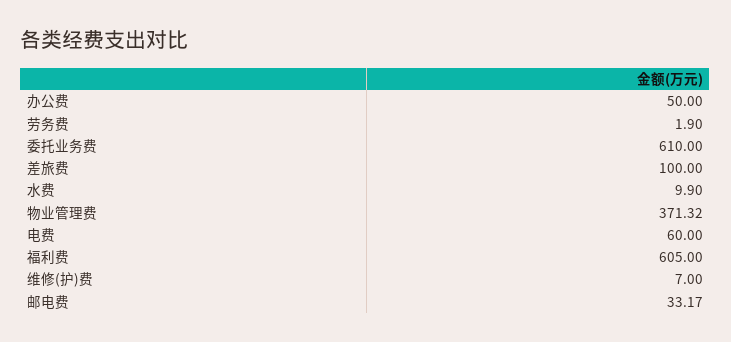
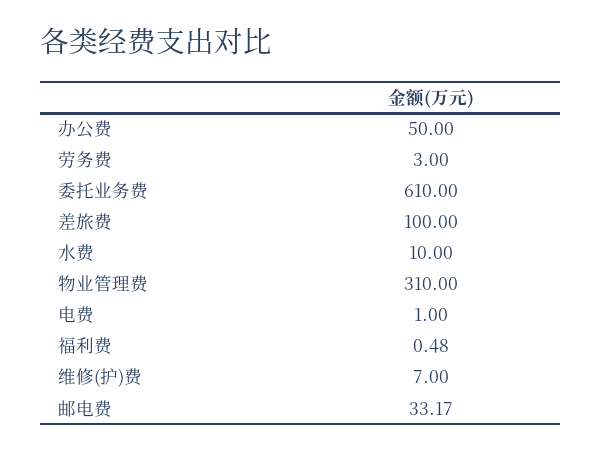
劳务费: 1.9 -> 3
水费: 9.9 -> 10
物业管理费: 371.32 -> 310
电费: 60 -> 1
福利费: 605 -> 0.48

